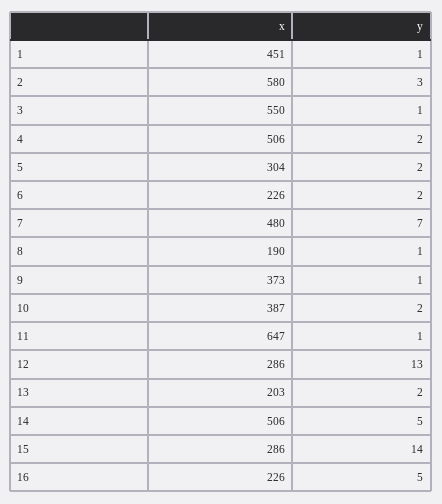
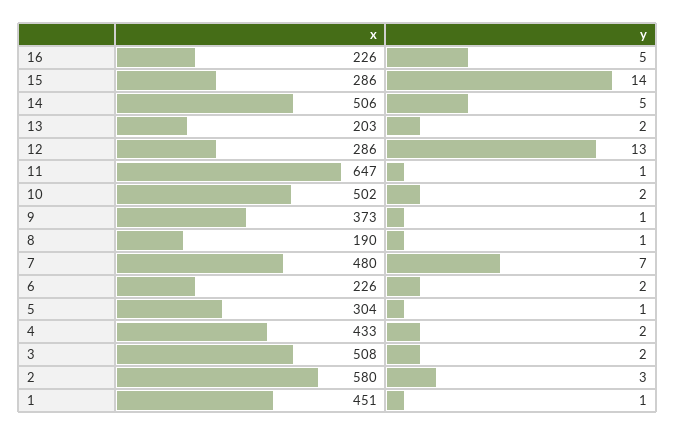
x, 3: 550 -> 508
y, 3: 1 -> 2
x, 4: 506 -> 433
y, 5: 2 -> 1
x, 10: 387 -> 502

